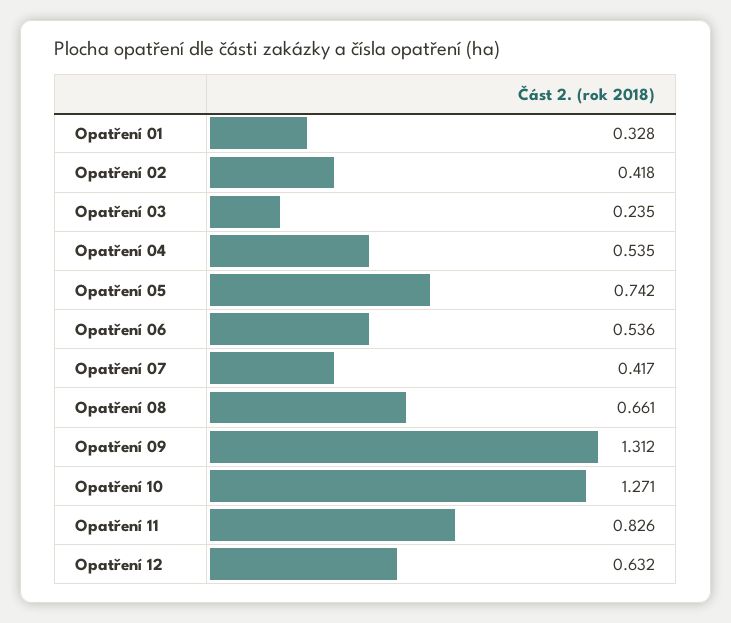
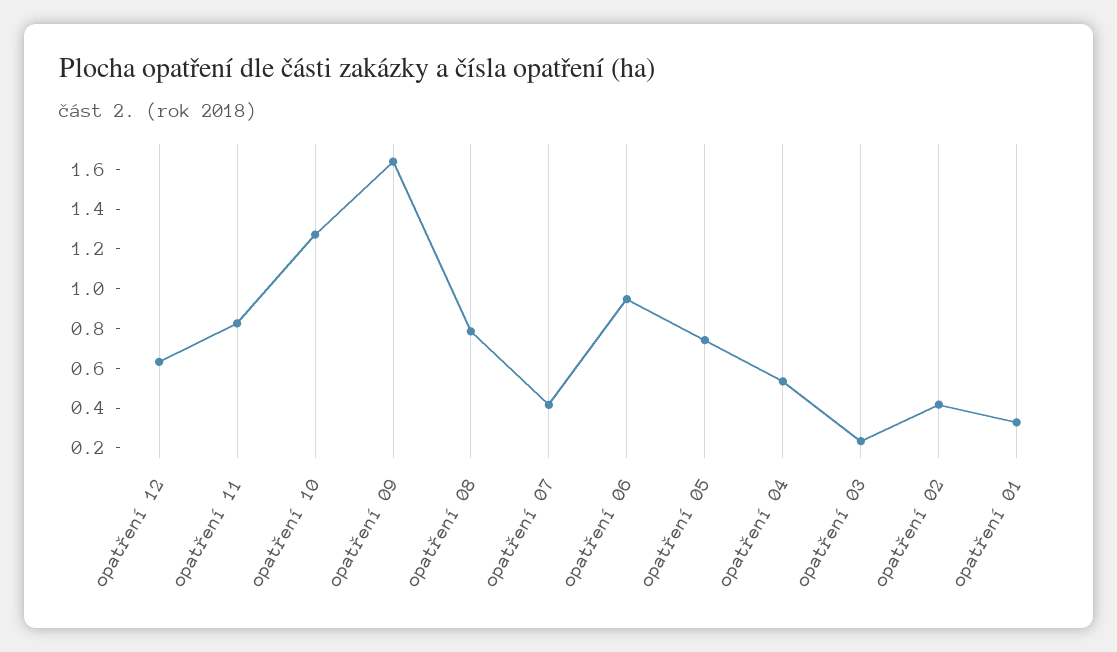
Opatření 06: 0.536 -> 0.95
Opatření 08: 0.661 -> 0.8
Opatření 09: 1.312 -> 1.65

